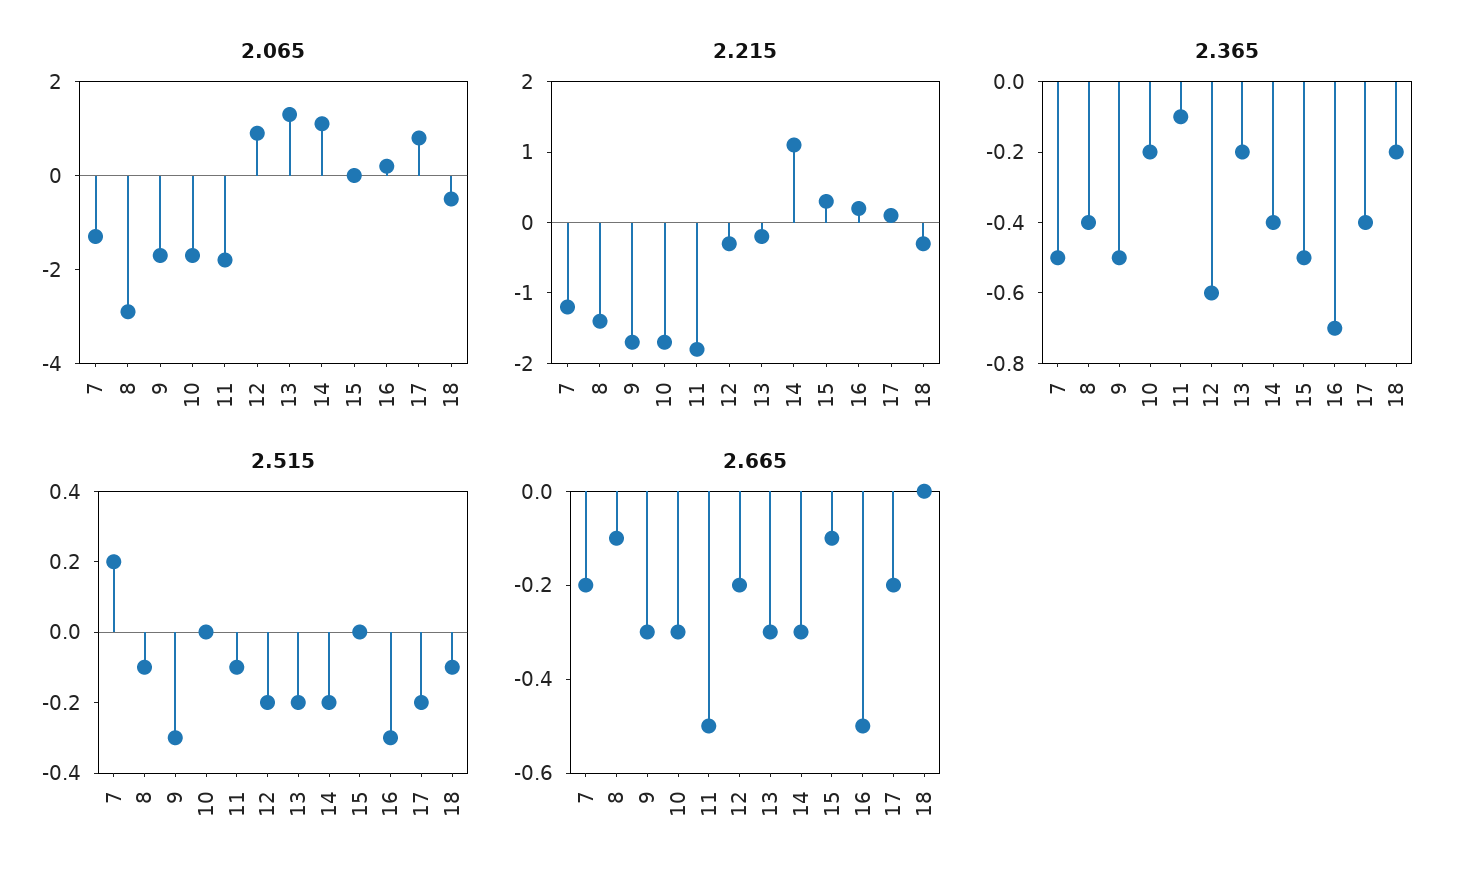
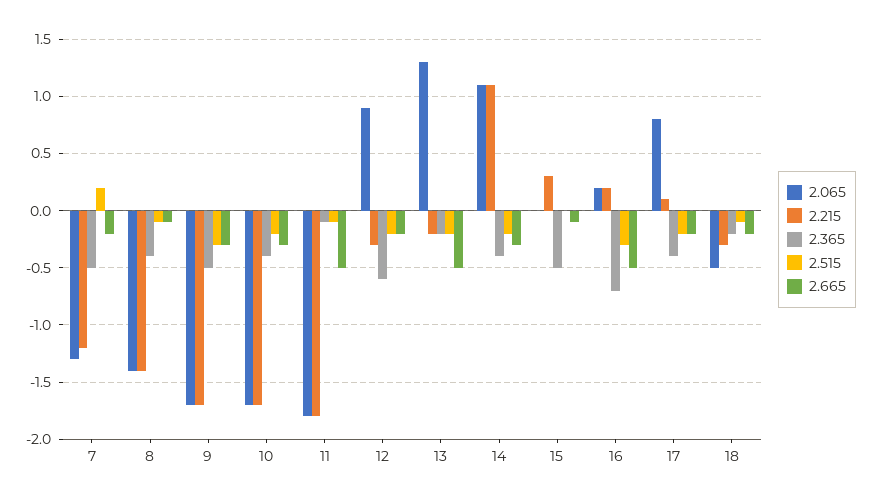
2.065, 8: -3 -> -1.4
2.365, 10: -0.2 -> -0.4
2.515, 10: 0 -> -0.2
2.665, 13: -0.3 -> -0.5
2.665, 18: 0 -> -0.2

